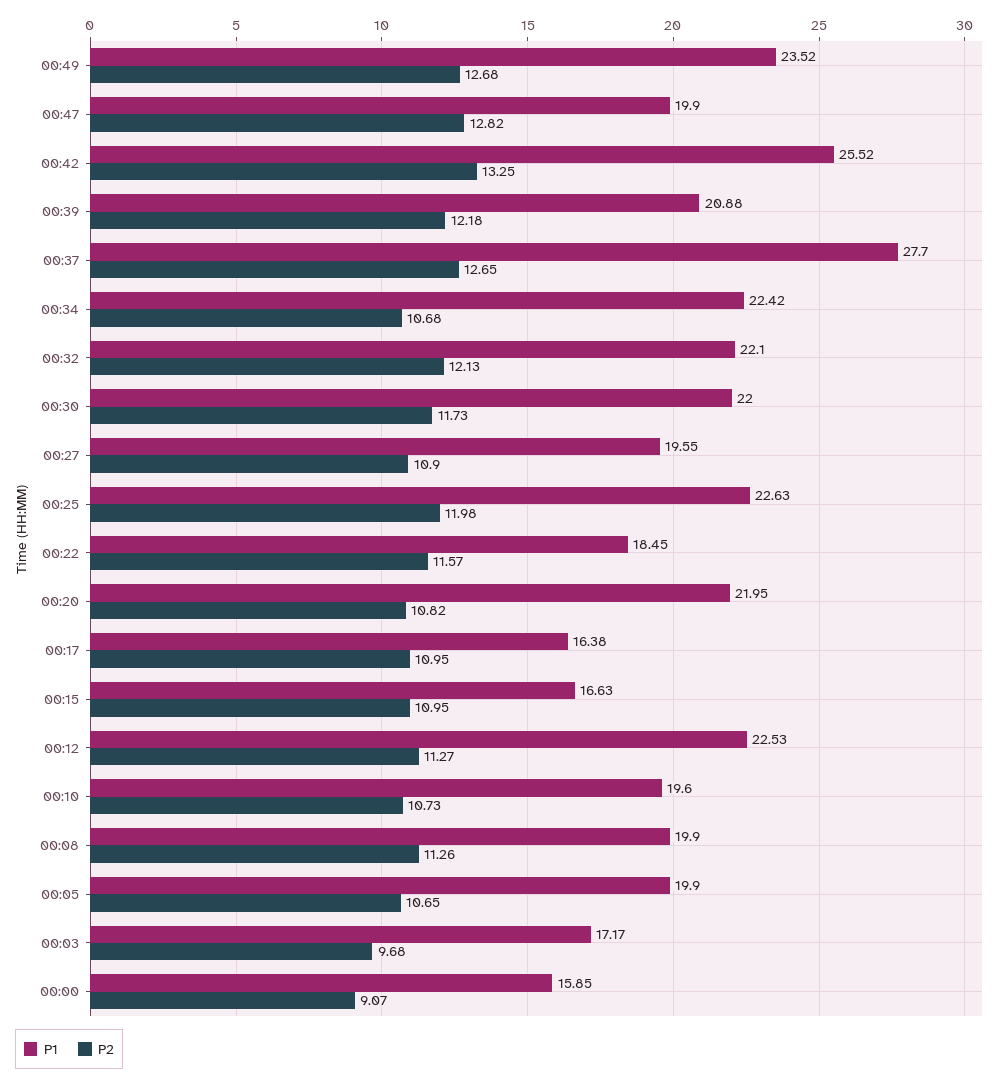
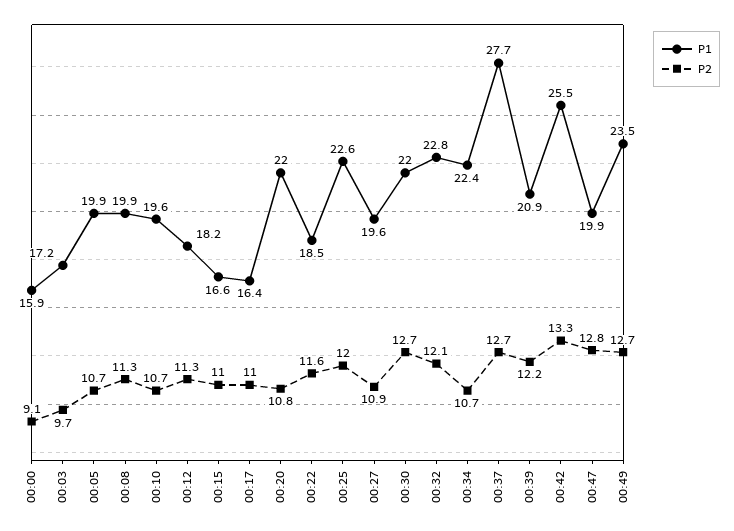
P1, 00:32: 22.1 -> 22.8
P2, 00:30: 11.73 -> 12.7
P1, 00:12: 22.53 -> 18.2

